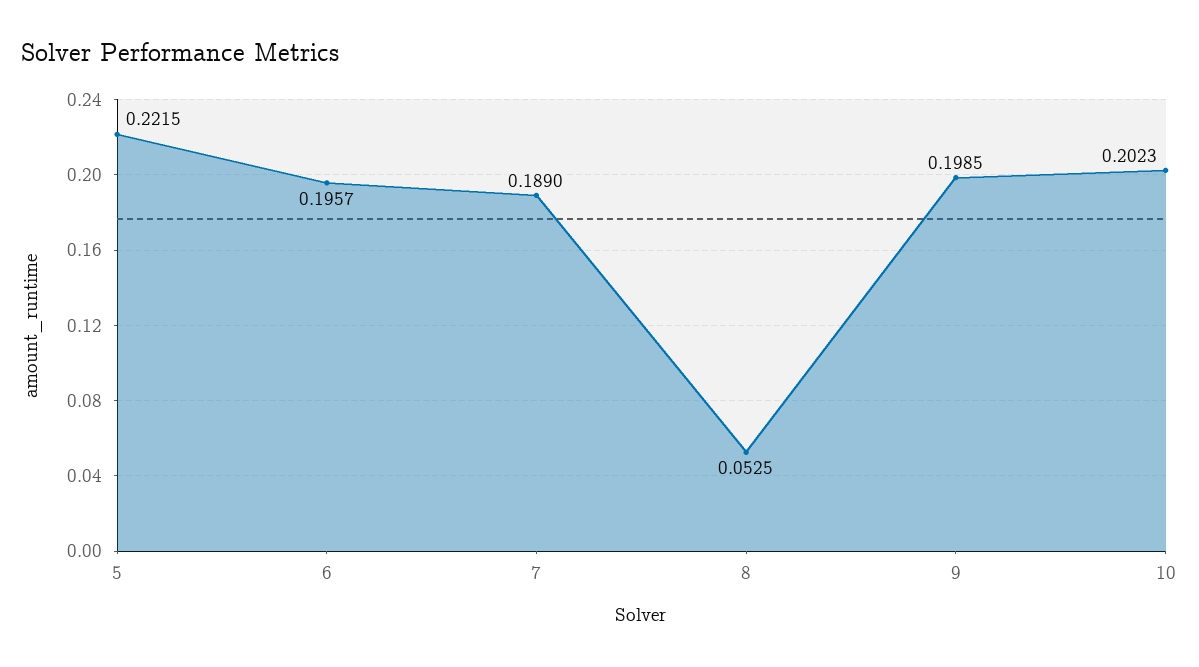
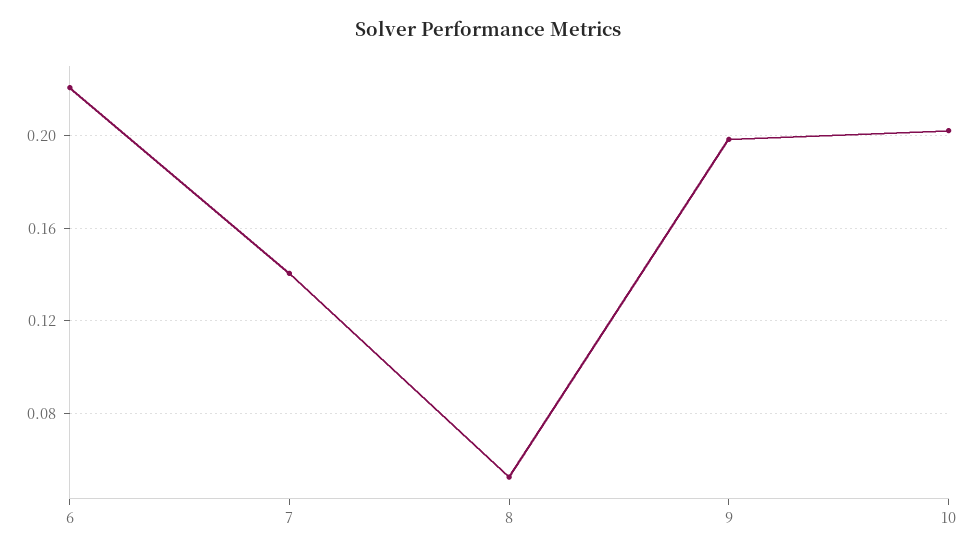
5: 0.2215 -> none
6: 0.1957 -> 0.22
7: 0.189 -> 0.14

